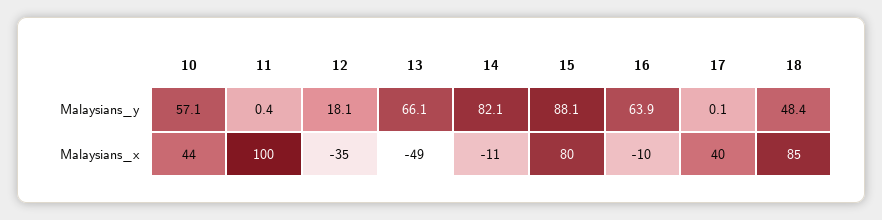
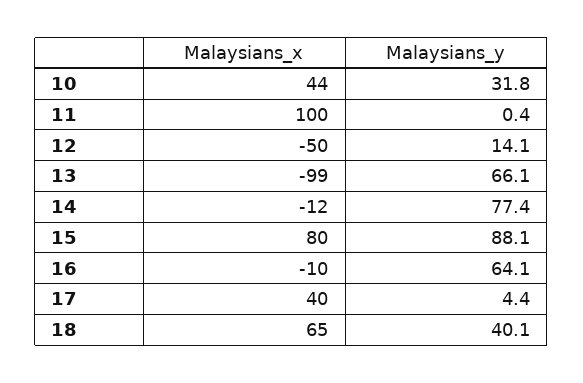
10, Malaysians_y: 57.1 -> 31.8
12, Malaysians_y: 18.1 -> 14.1
14, Malaysians_y: 82.1 -> 77.4
16, Malaysians_y: 63.9 -> 64.1
17, Malaysians_y: 0.1 -> 4.4
18, Malaysians_y: 48.4 -> 40.1
12, Malaysians_x: -35 -> -50
13, Malaysians_x: -49 -> -99
14, Malaysians_x: -11 -> -12
18, Malaysians_x: 85 -> 65

